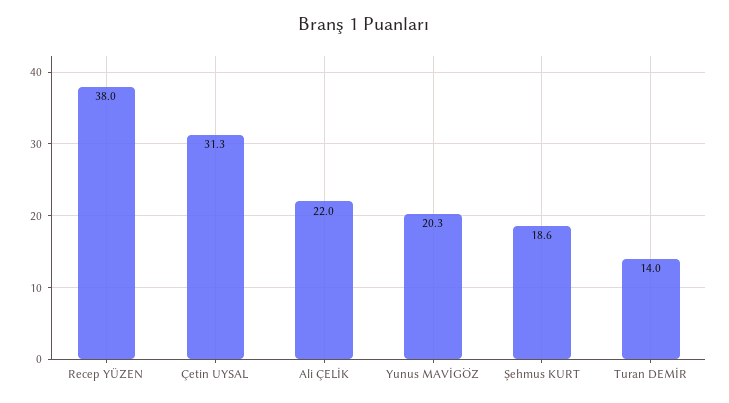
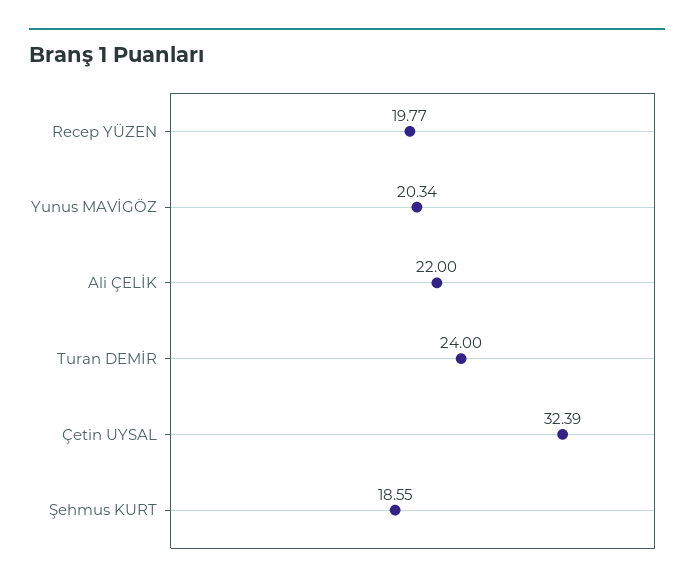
Recep YÜZEN: 38 -> 19.77
Çetin UYSAL: 31.3 -> 32.39
Turan DEMİR: 14 -> 24

